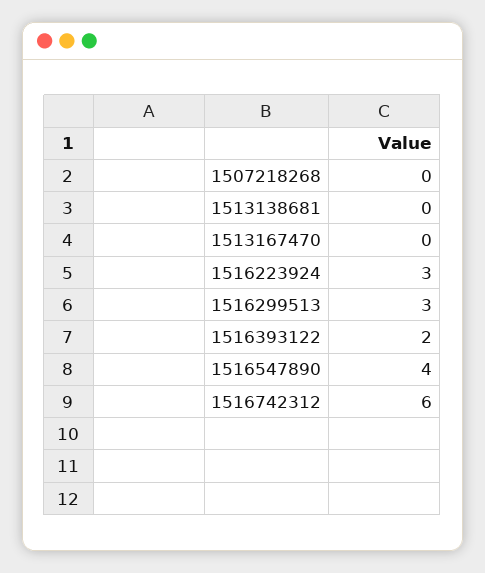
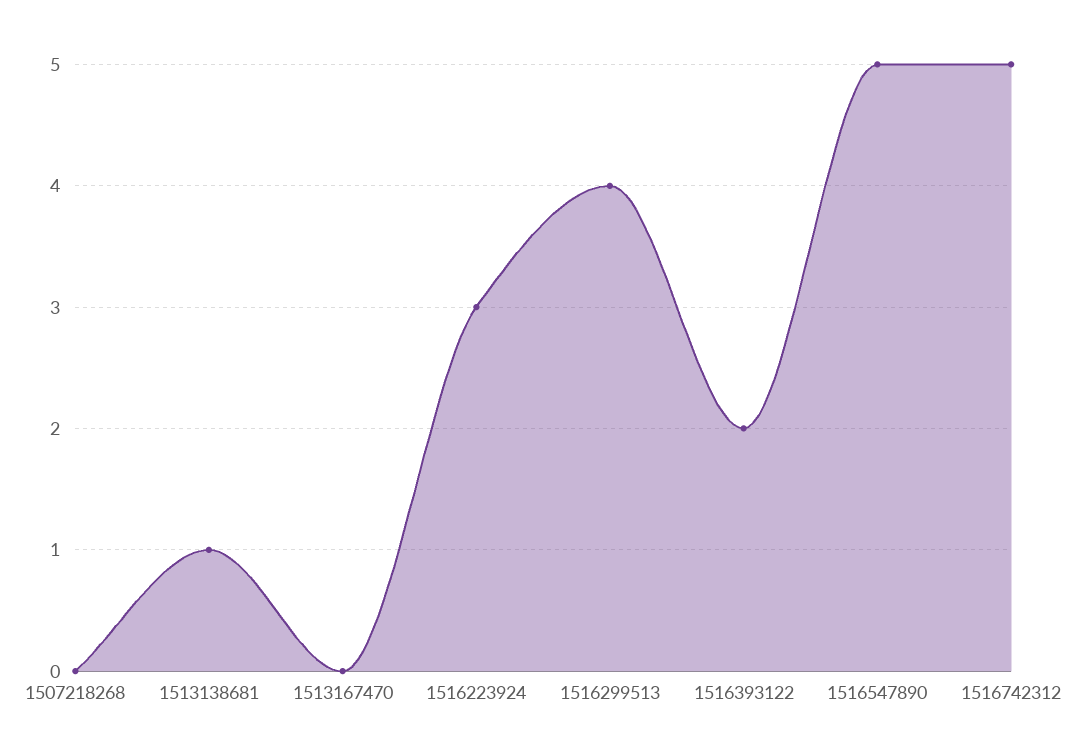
1513138681: 0 -> 1
1516299513: 3 -> 4
1516547890: 4 -> 5
1516742312: 6 -> 5

